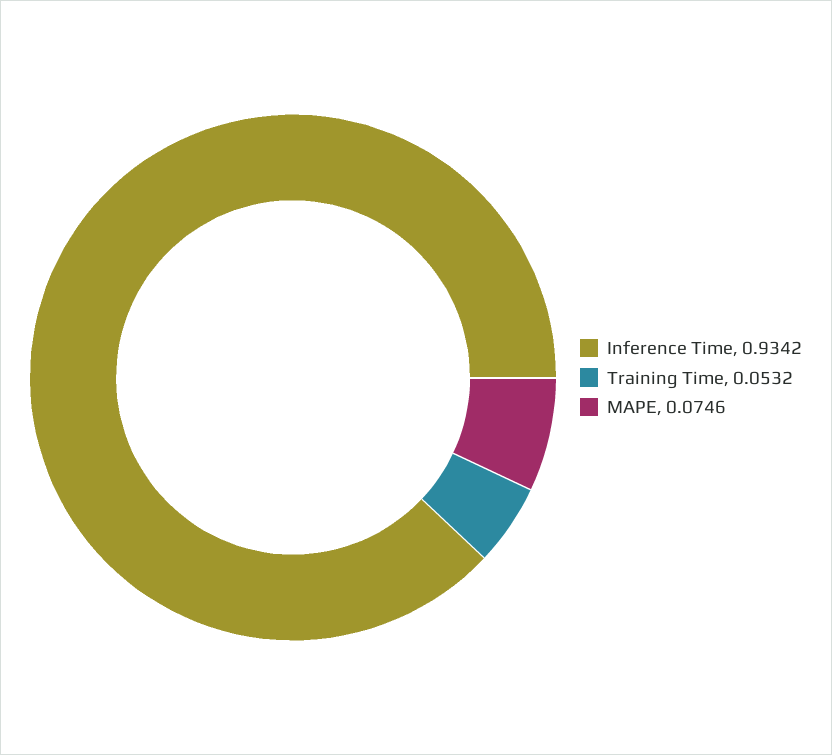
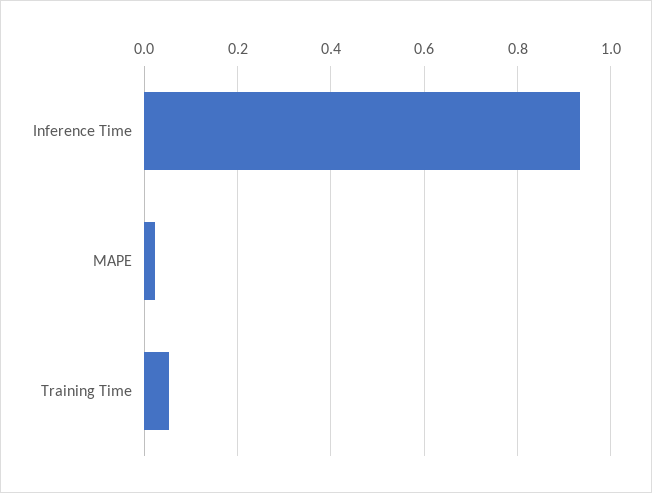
MAPE: 0.0746 -> 0.02

